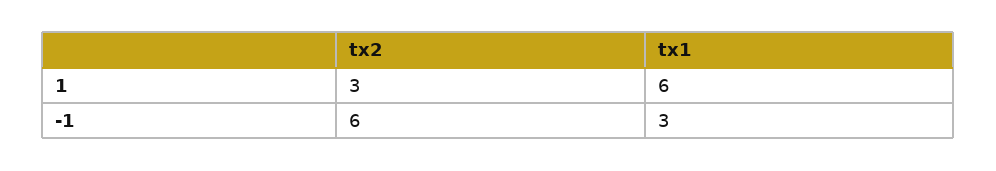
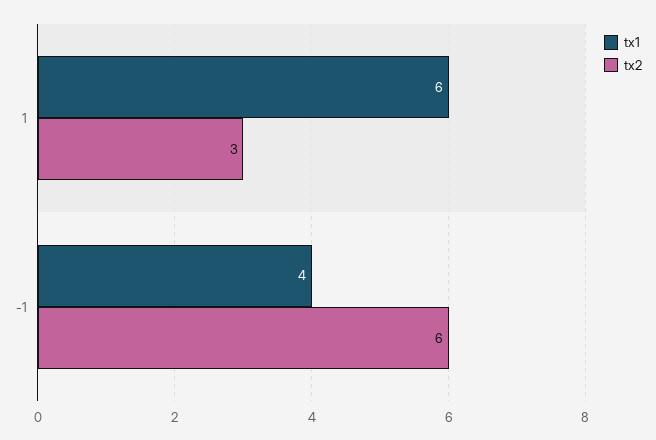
tx1, -1: 3 -> 4

